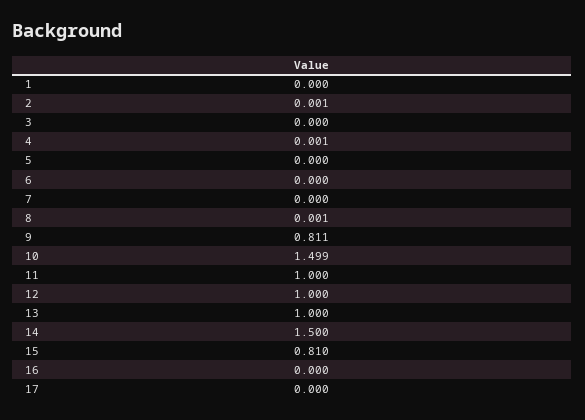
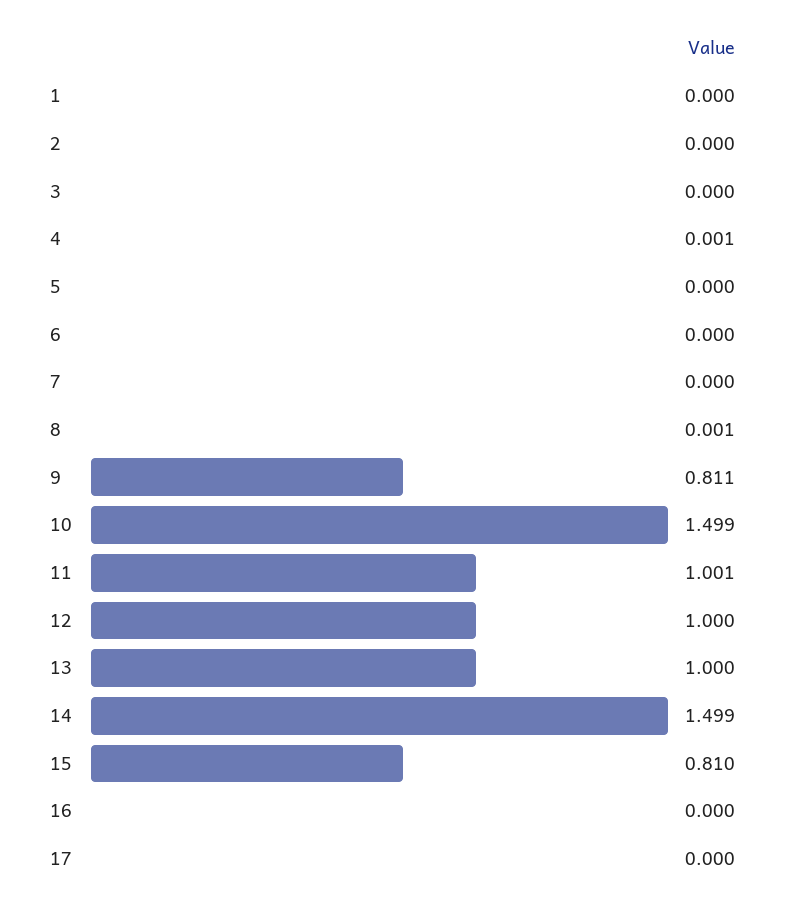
2: 0.001 -> 0
11: 1 -> 1.001
14: 1.5 -> 1.499

